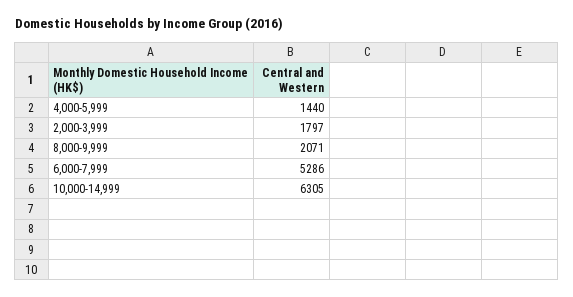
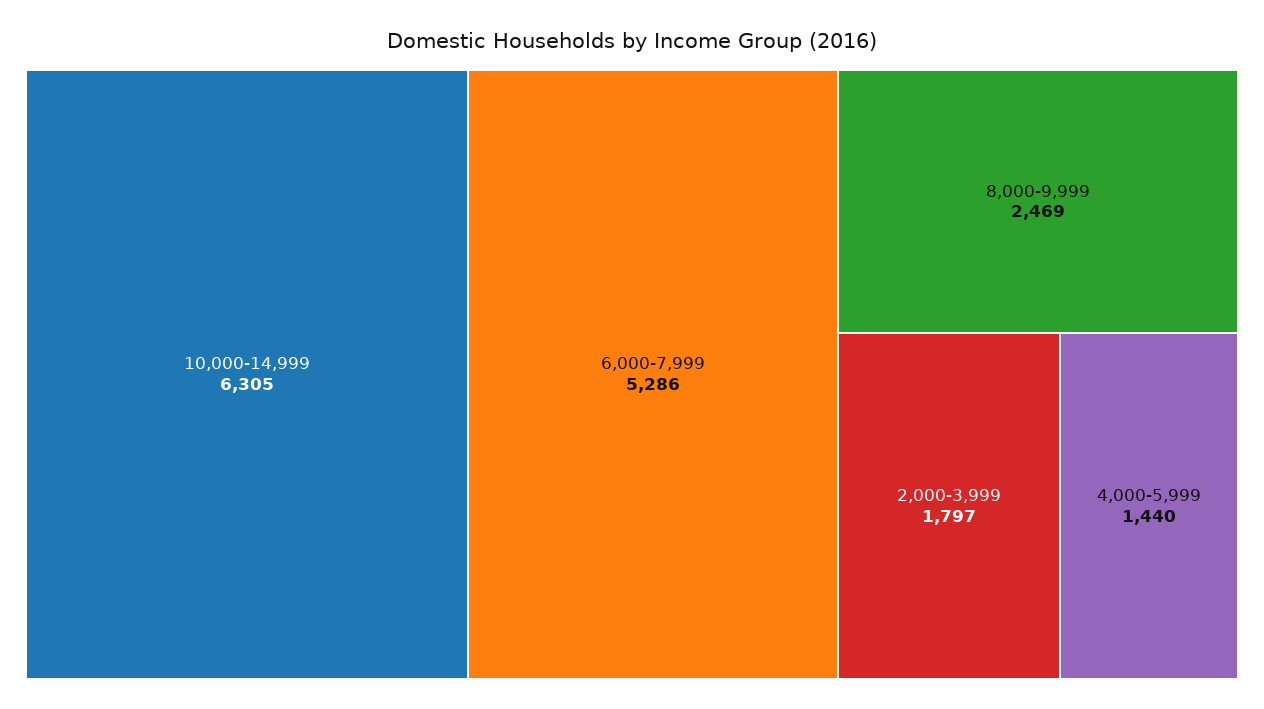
8,000-9,999: 2071 -> 2469

